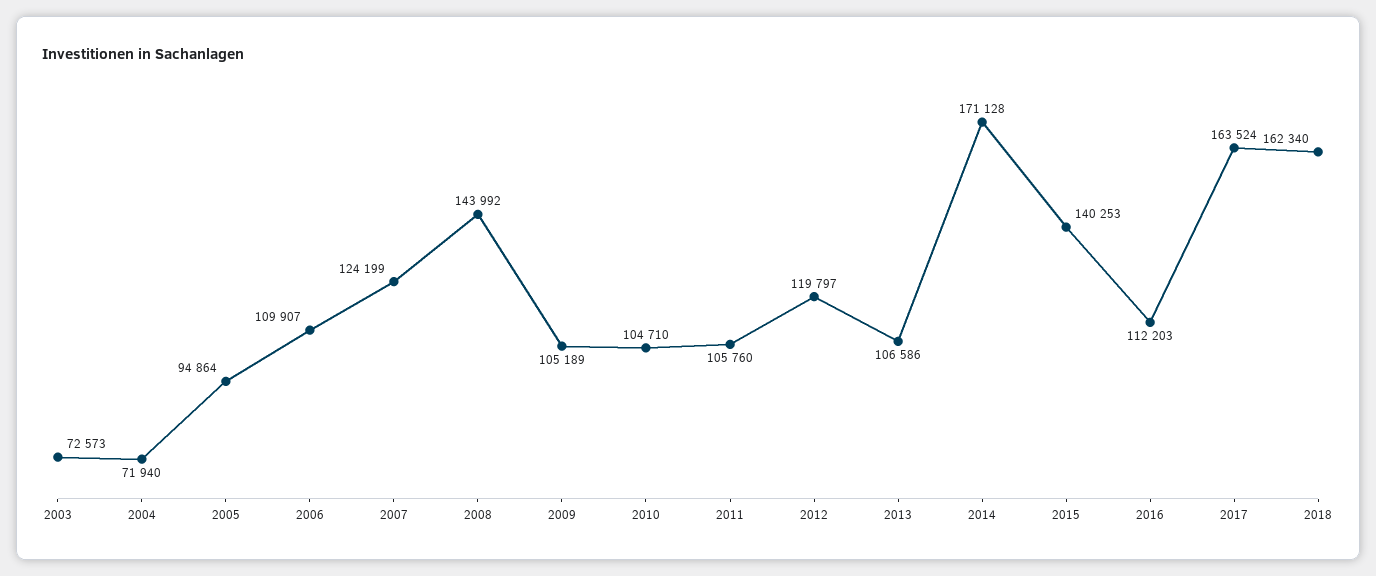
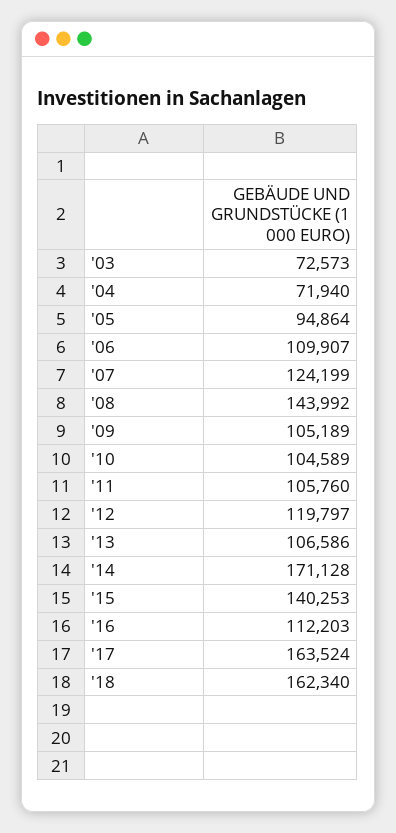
2010: 104710 -> 104589

